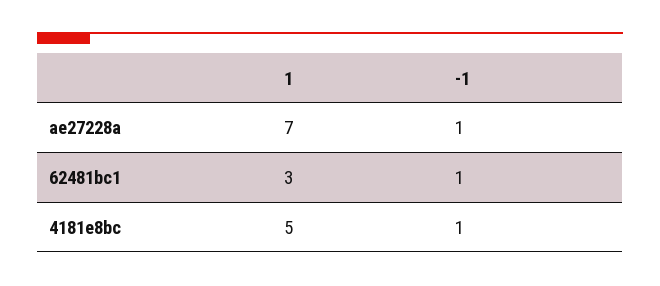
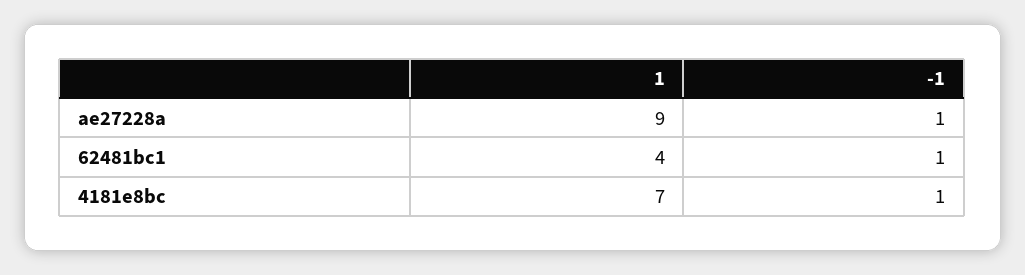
1, ae27228a: 7 -> 9
1, 62481bc1: 3 -> 4
1, 4181e8bc: 5 -> 7

